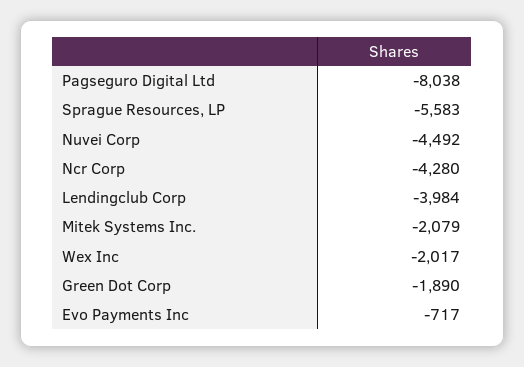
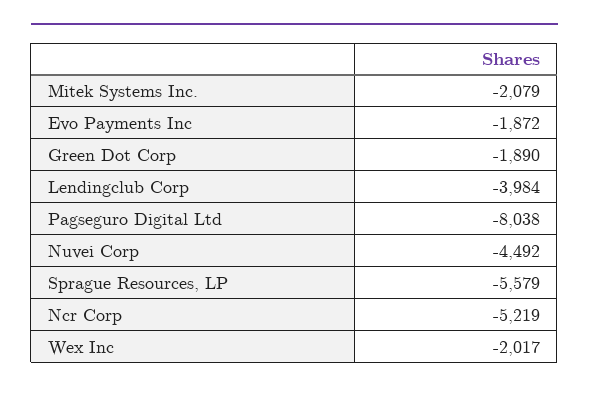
Sprague Resources, LP: -5583 -> -5579
Ncr Corp: -4280 -> -5219
Evo Payments Inc: -717 -> -1872

